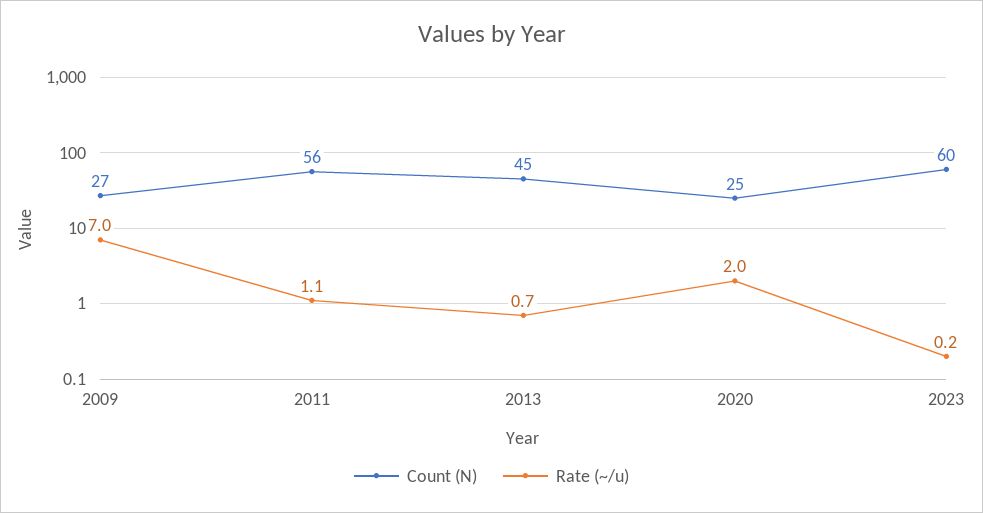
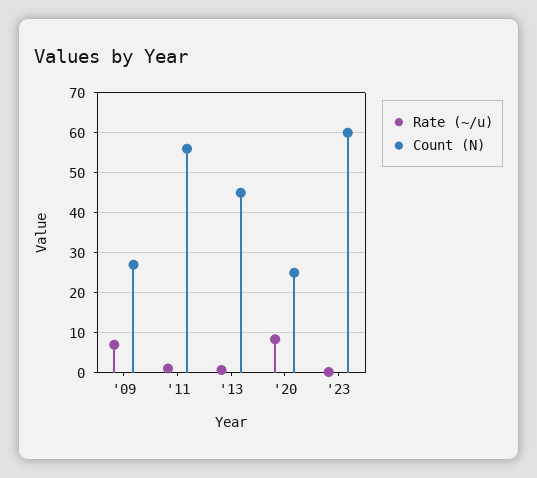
Rate (~/u), 2020: 2 -> 8

